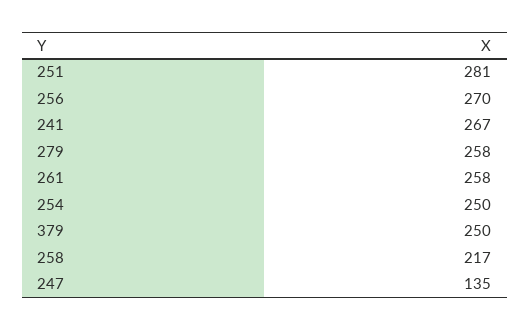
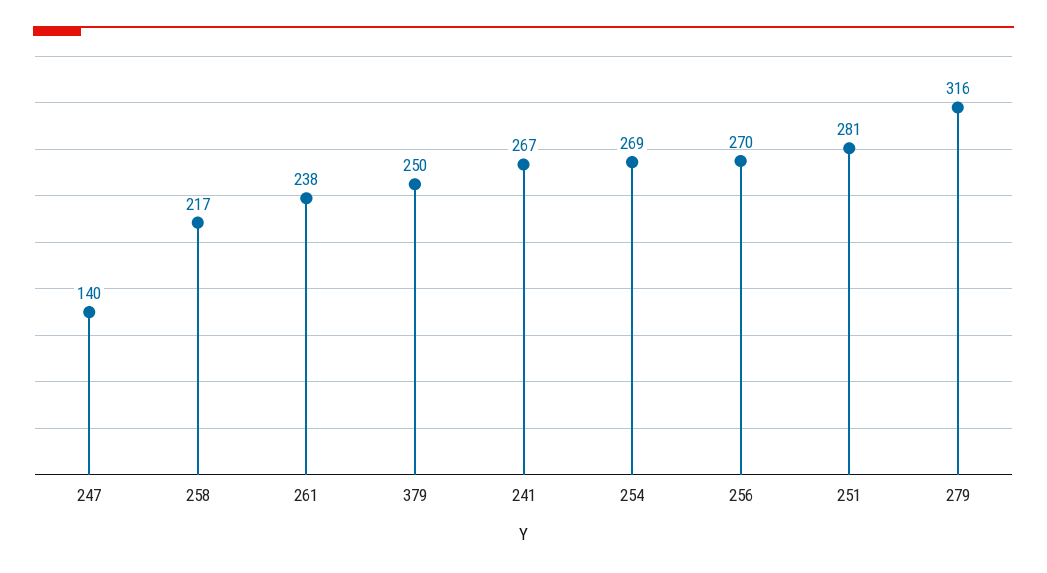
279: 258 -> 316
261: 258 -> 238
254: 250 -> 269
247: 135 -> 140

